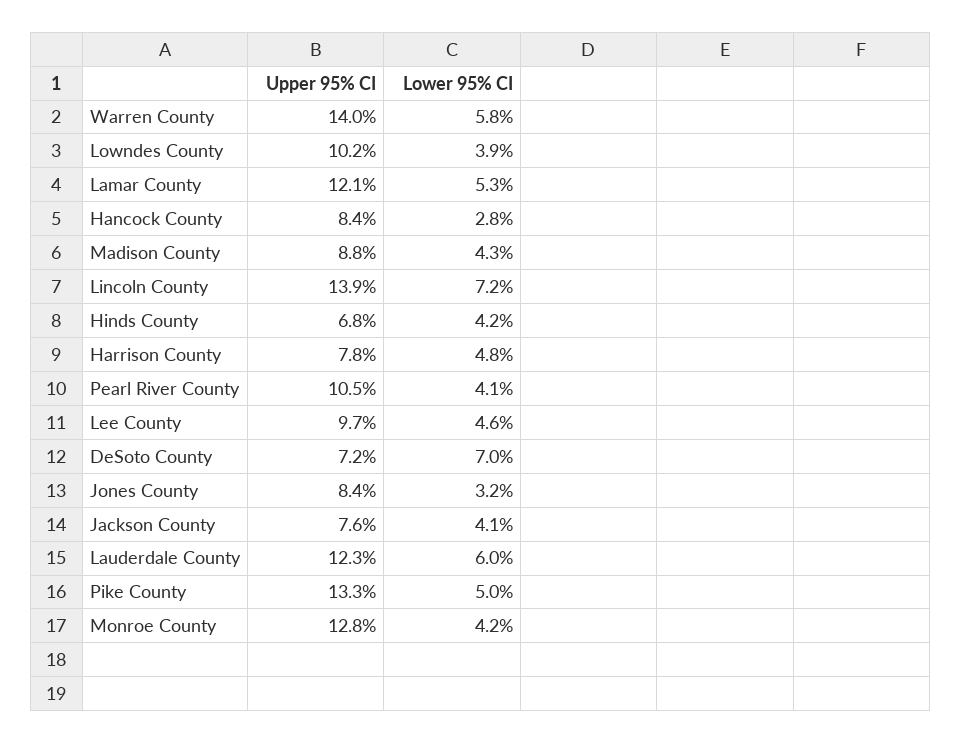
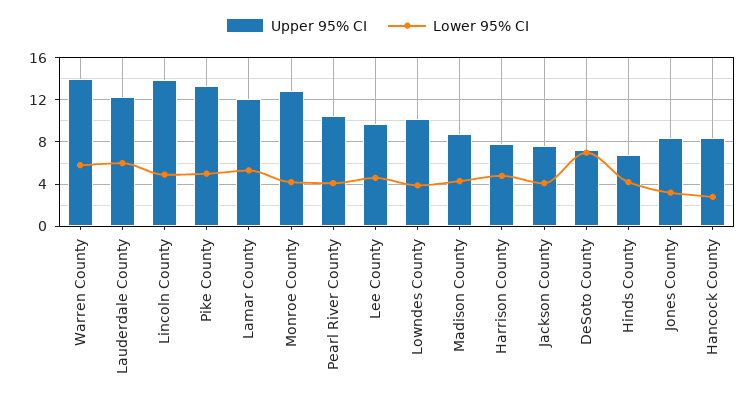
Lower 95% CI, Lincoln County: 7.2 -> 5

